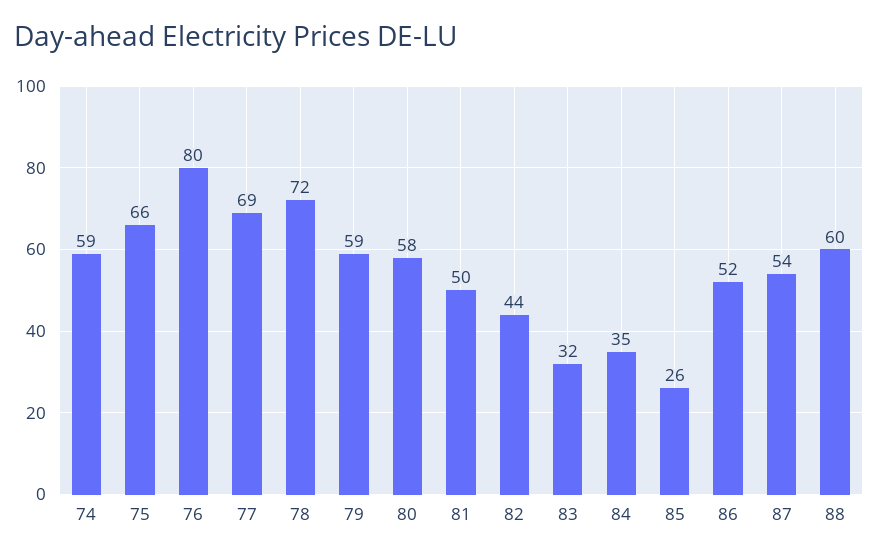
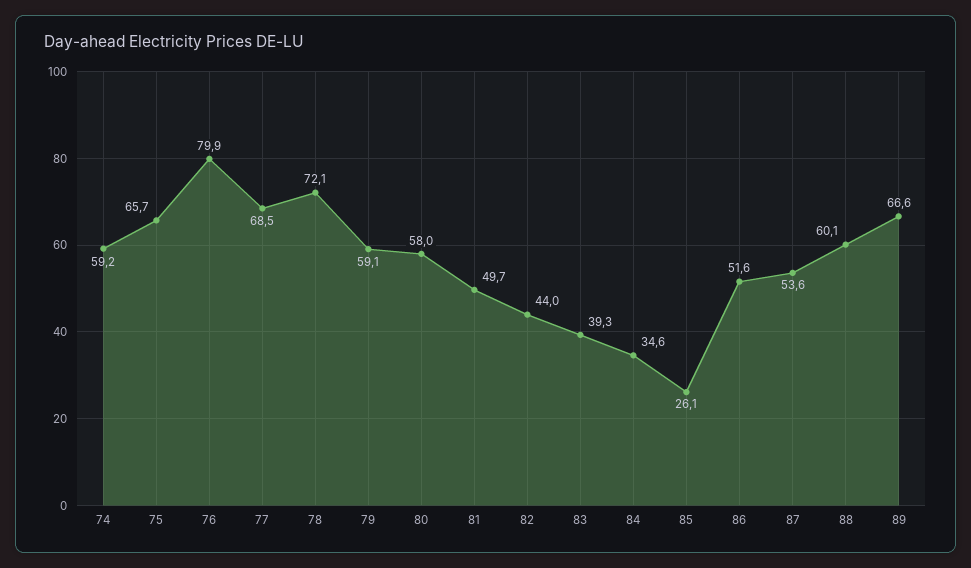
83: 32 -> 39.3
89: none -> 66.6

